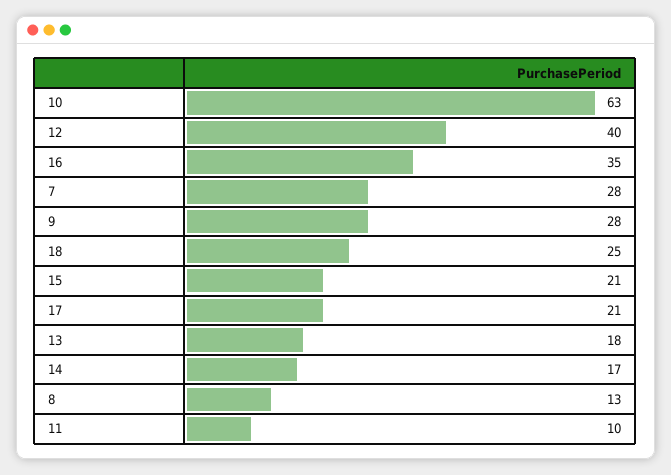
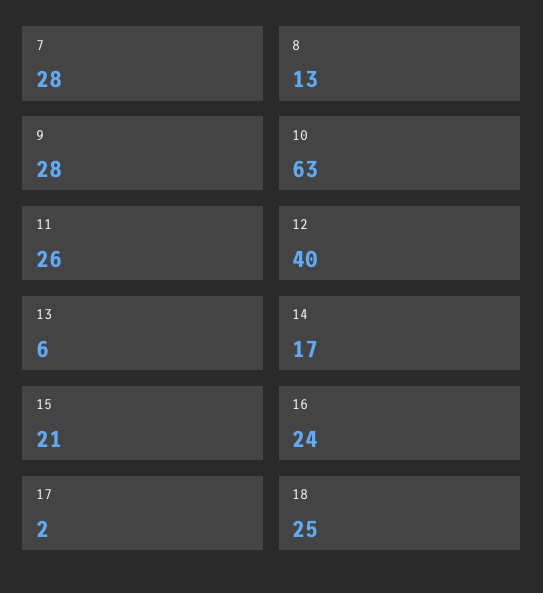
16: 35 -> 24
17: 21 -> 2
13: 18 -> 6
11: 10 -> 26

